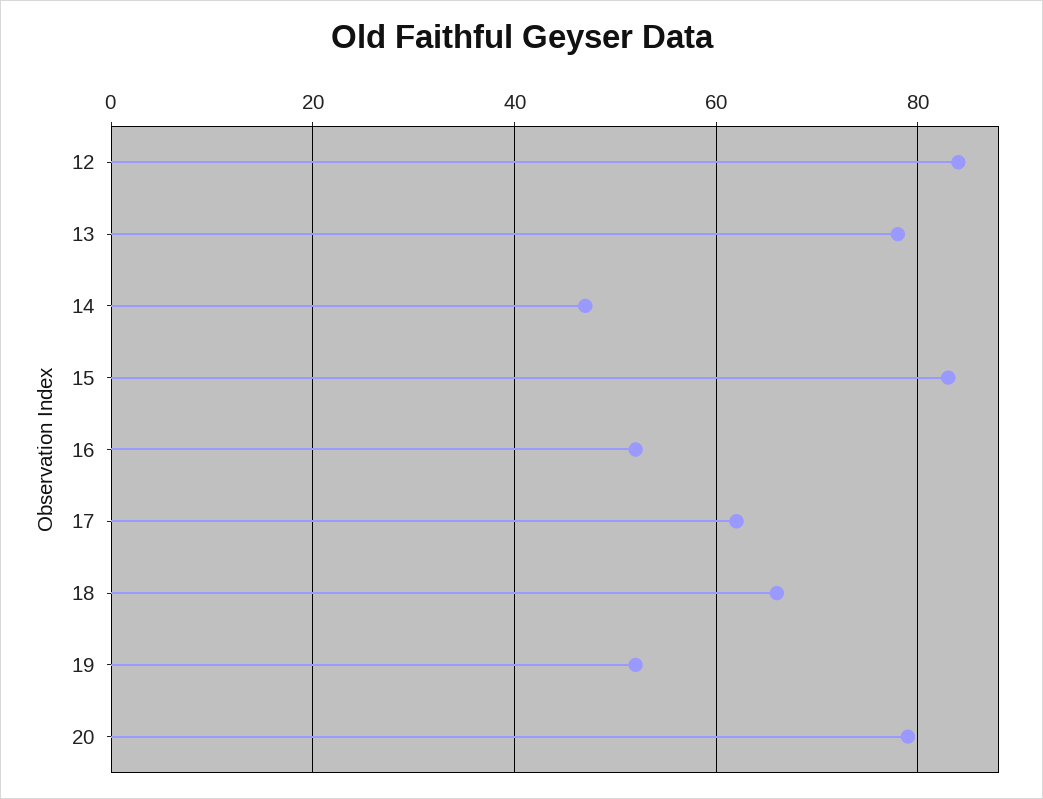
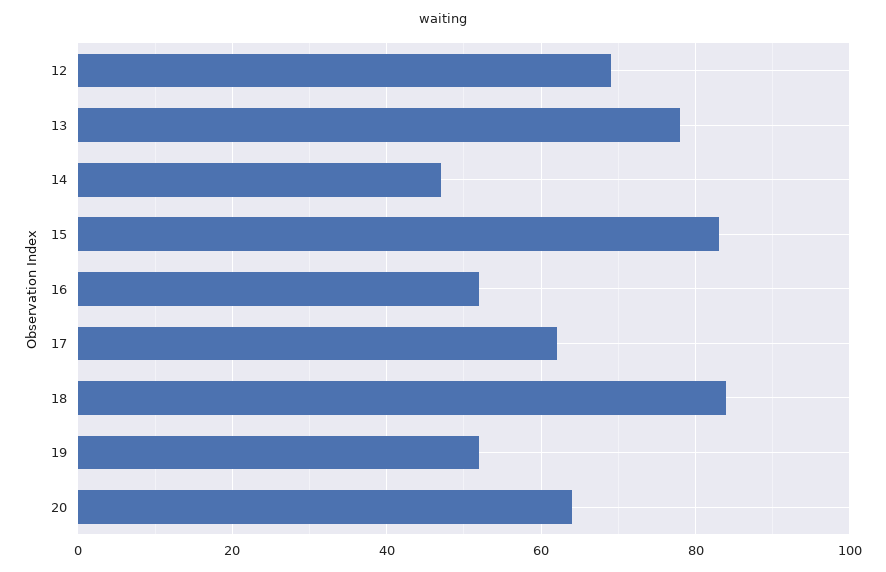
12: 85 -> 70
18: 65 -> 85
20: 80 -> 65

